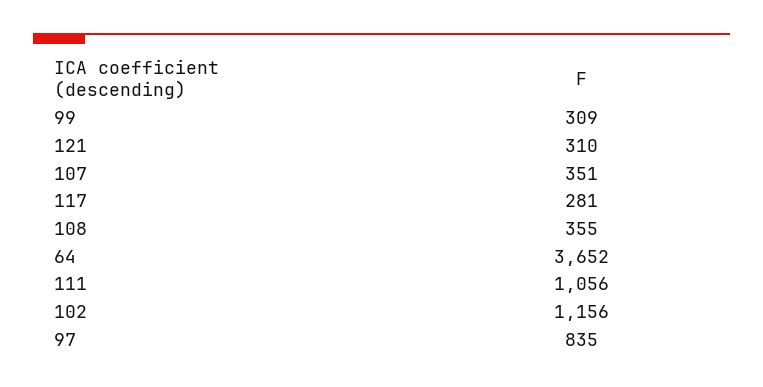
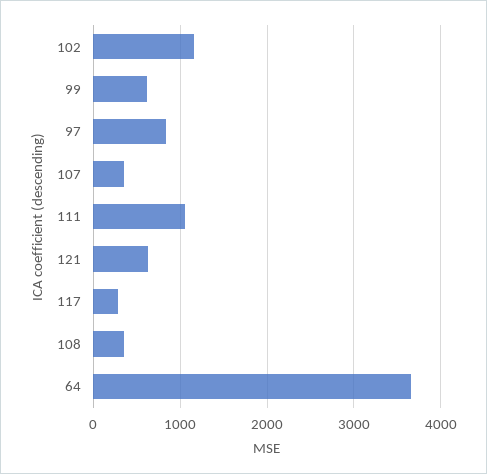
99: 309 -> 600
121: 310 -> 600

